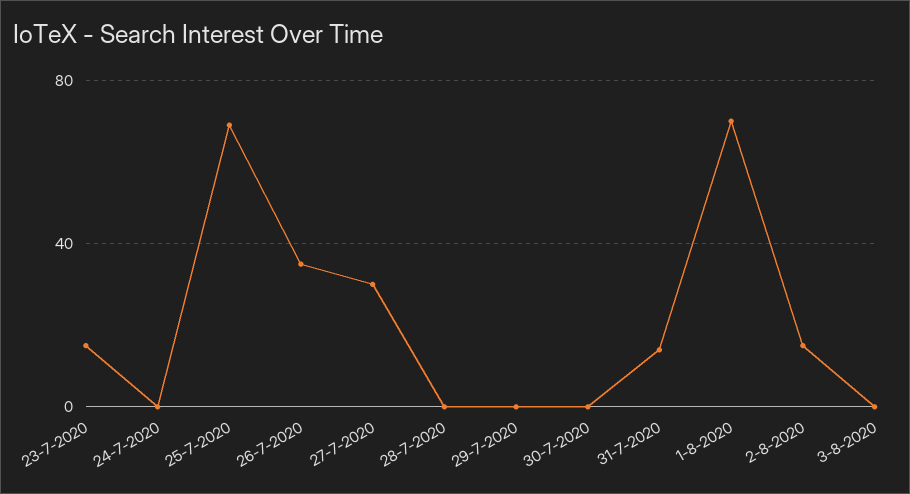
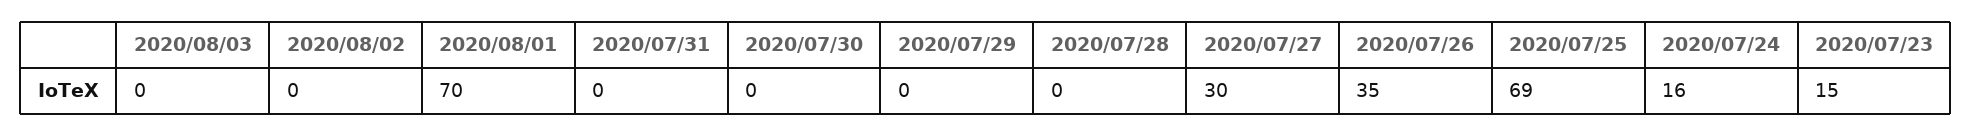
24-7-2020: 0 -> 16
31-7-2020: 15 -> 0
2-8-2020: 15 -> 0

